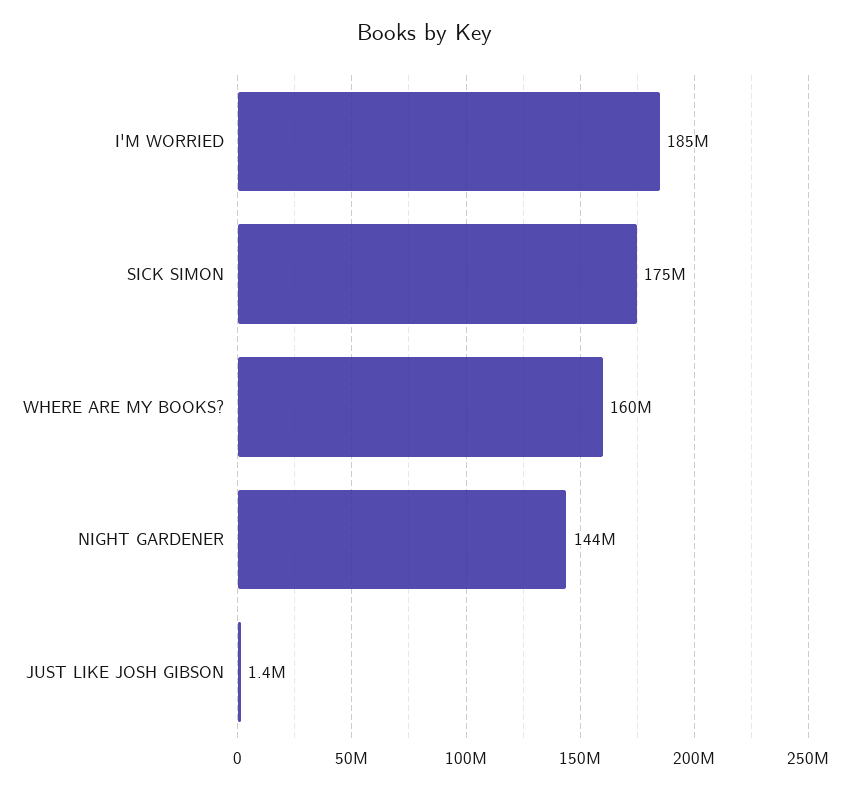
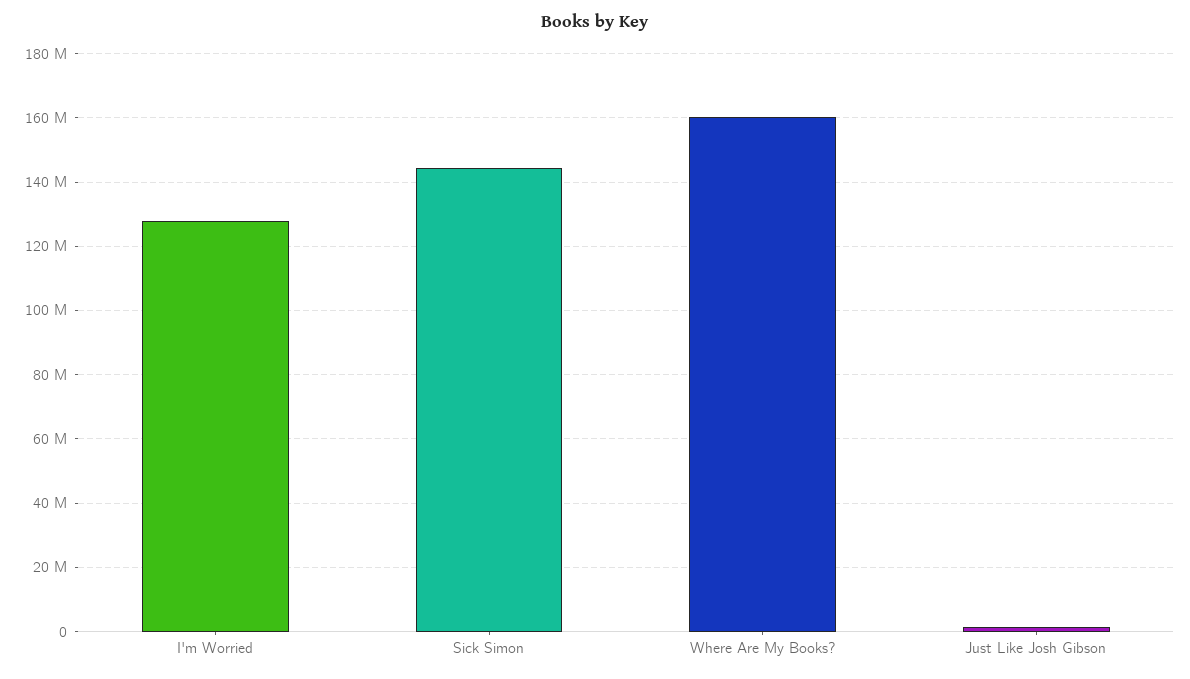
I'M WORRIED: 185000000 -> 128000000
SICK SIMON: 175000000 -> 144000000
NIGHT GARDENER: 144000000 -> none

